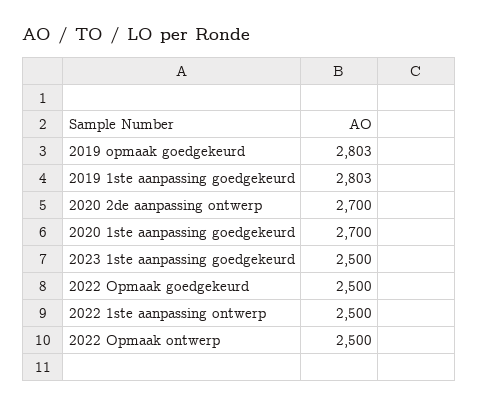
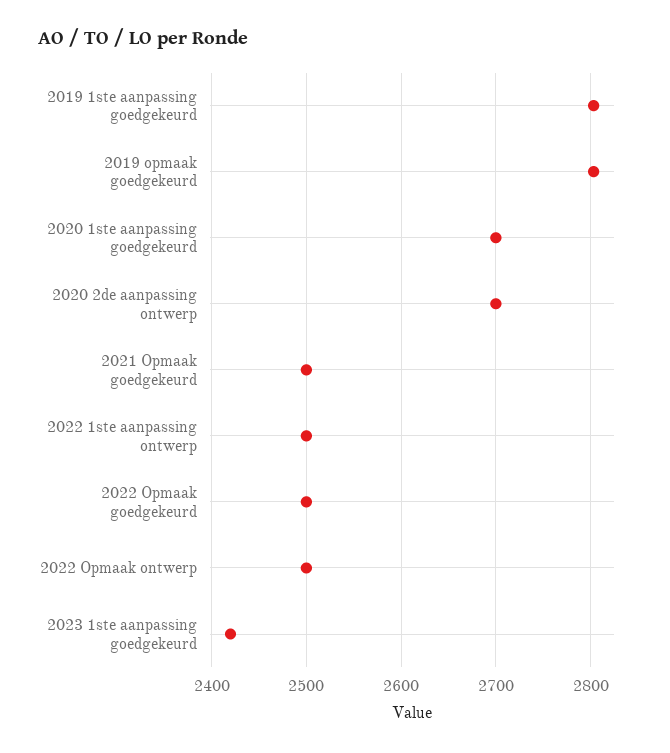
2023 1ste aanpassing goedgekeurd: 2500 -> 2420
2021 Opmaak goedgekeurd: none -> 2500

